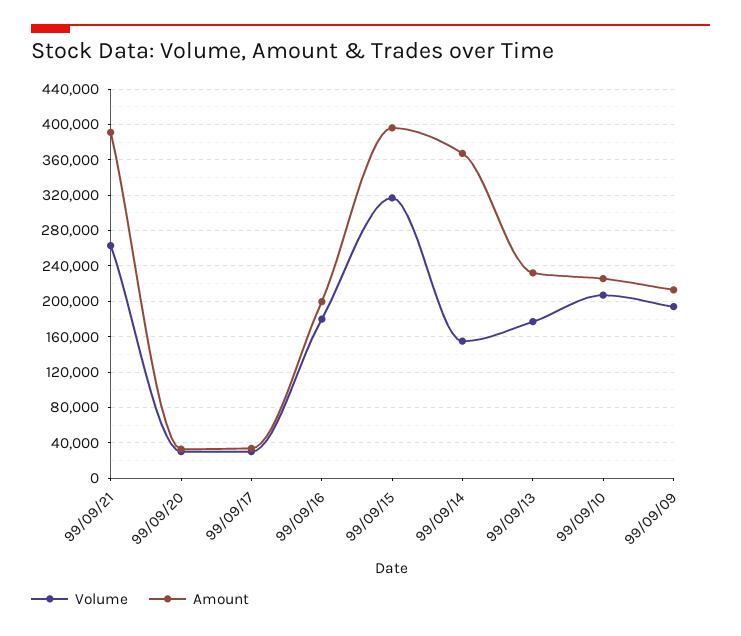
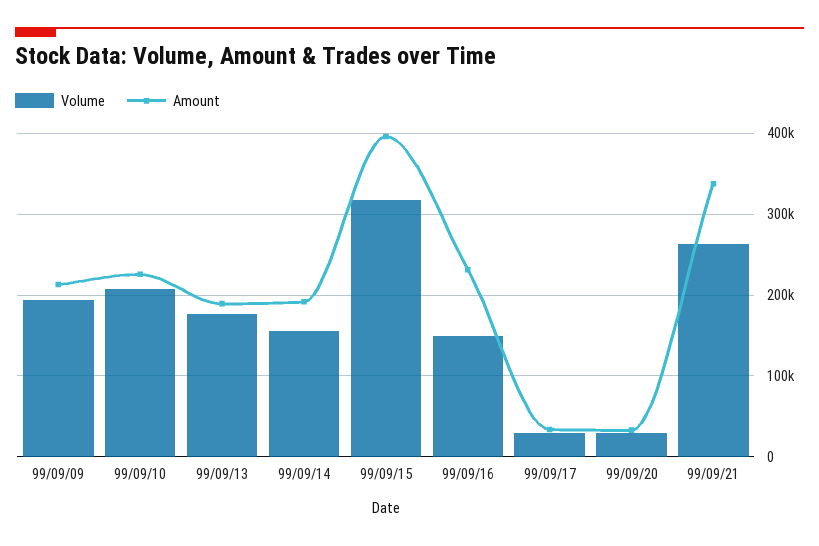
Amount, 99/09/21: 390000 -> 340000
Volume, 99/09/16: 180000 -> 150000
Amount, 99/09/16: 200000 -> 230000
Amount, 99/09/14: 370000 -> 190000
Amount, 99/09/13: 230000 -> 190000

